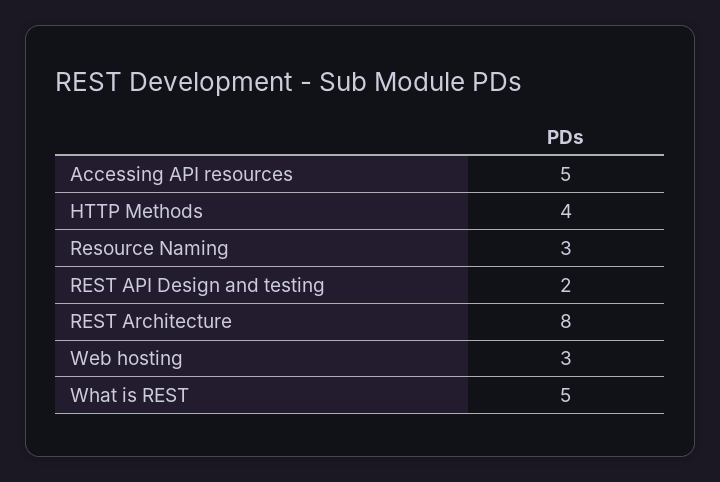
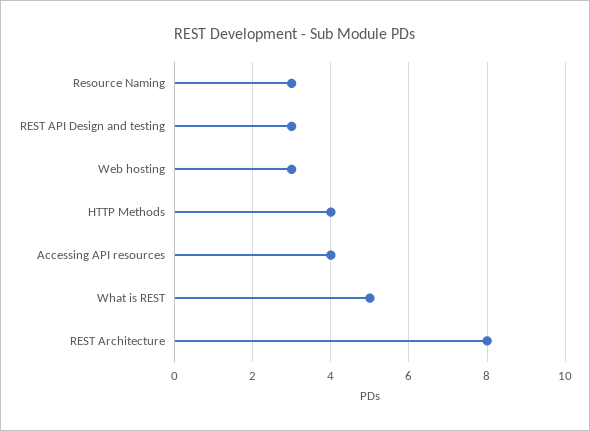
Accessing API resources: 5 -> 4
REST API Design and testing: 2 -> 3

